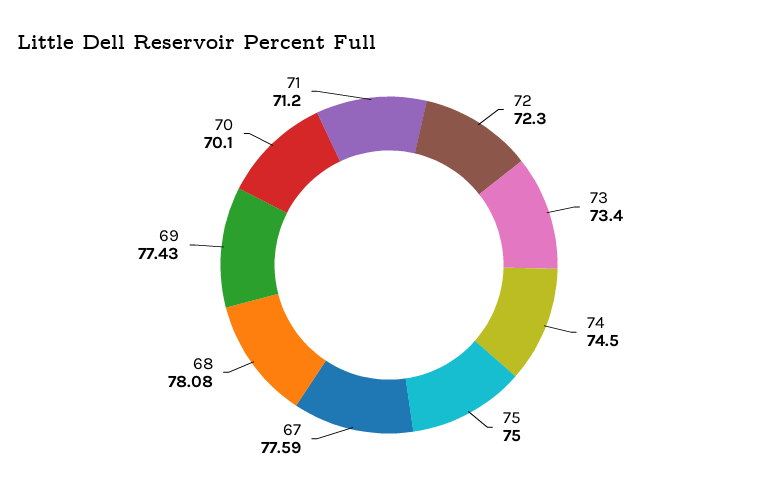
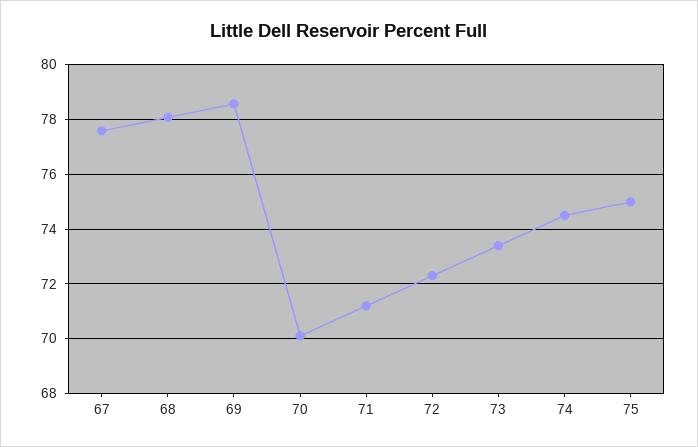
69: 77.43 -> 78.5

